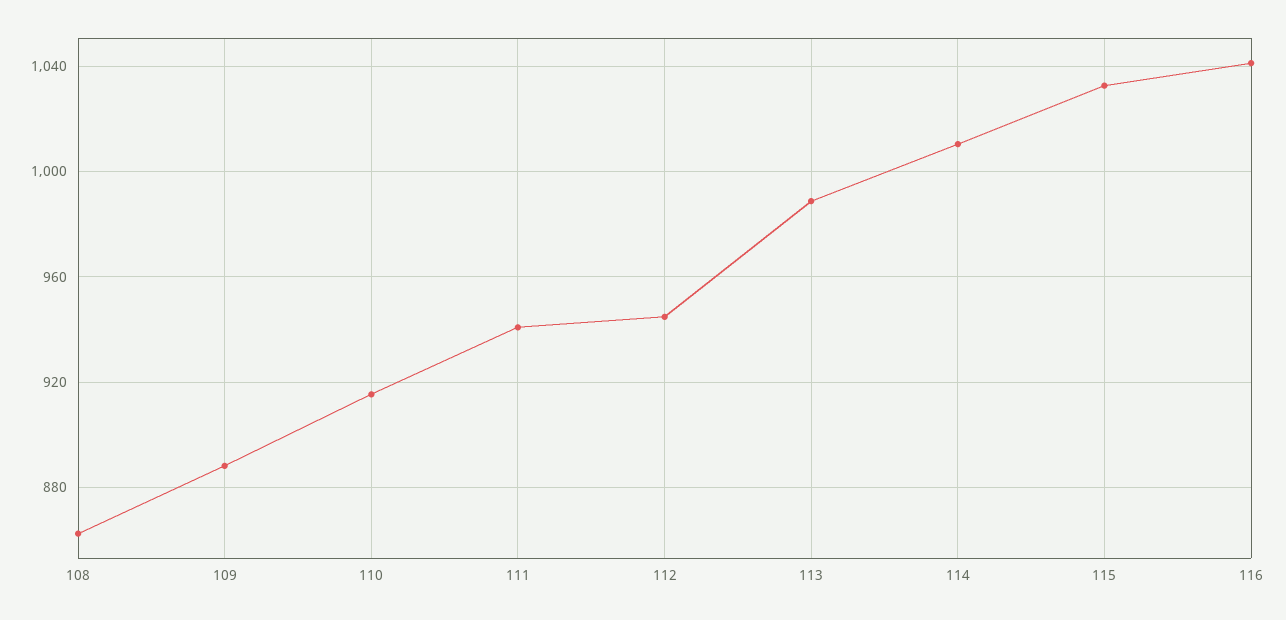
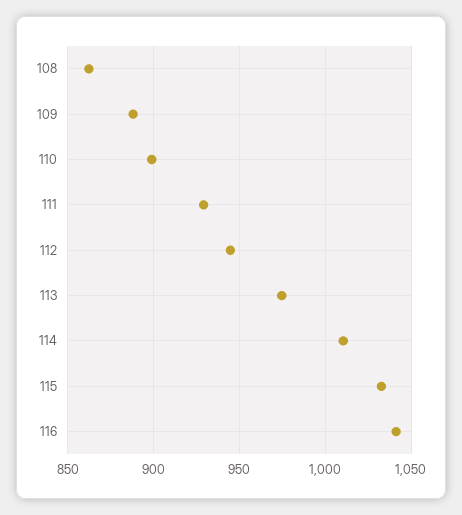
110: 915 -> 900
111: 940 -> 930
113: 990 -> 975

